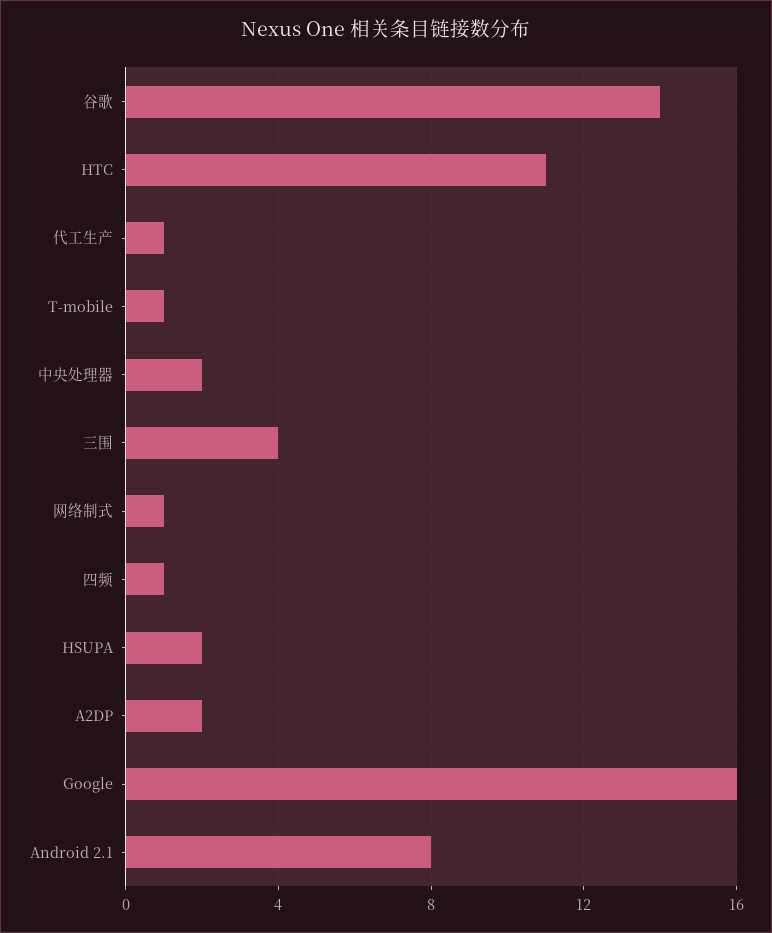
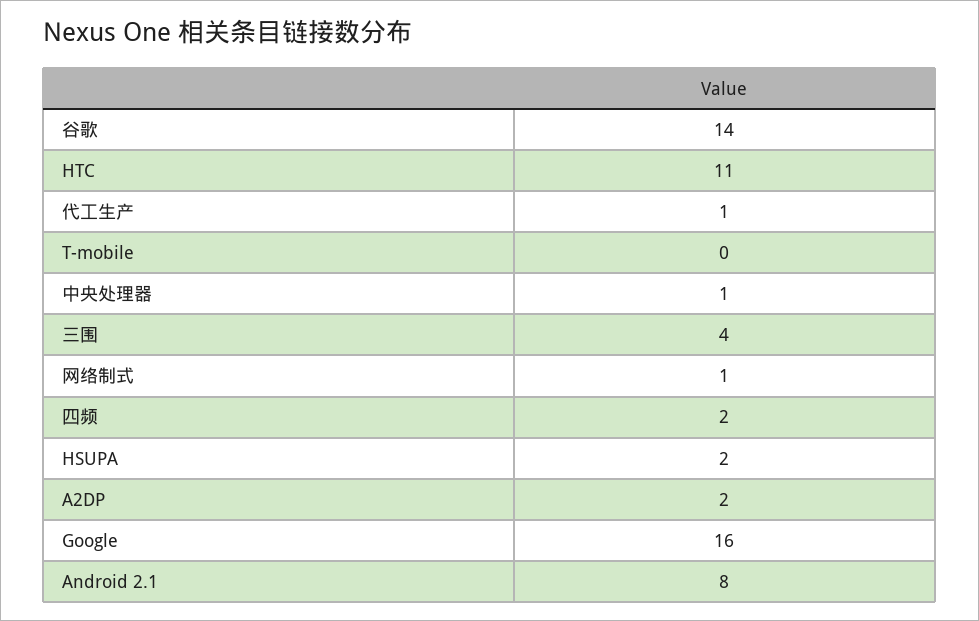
T-mobile: 1 -> 0
中央处理器: 2 -> 1
四频: 1 -> 2

